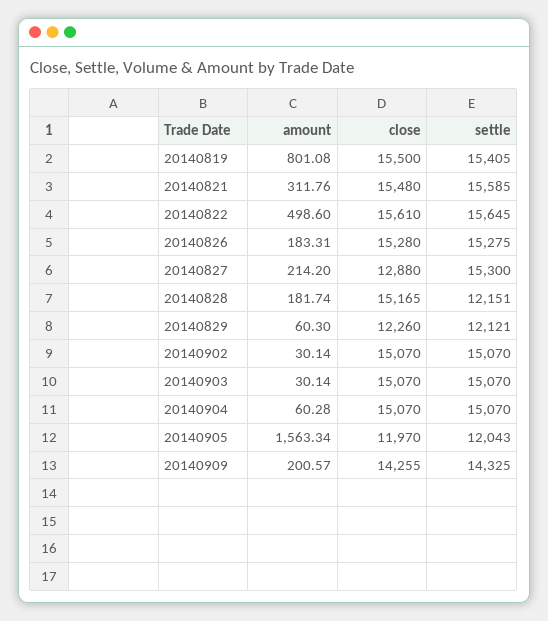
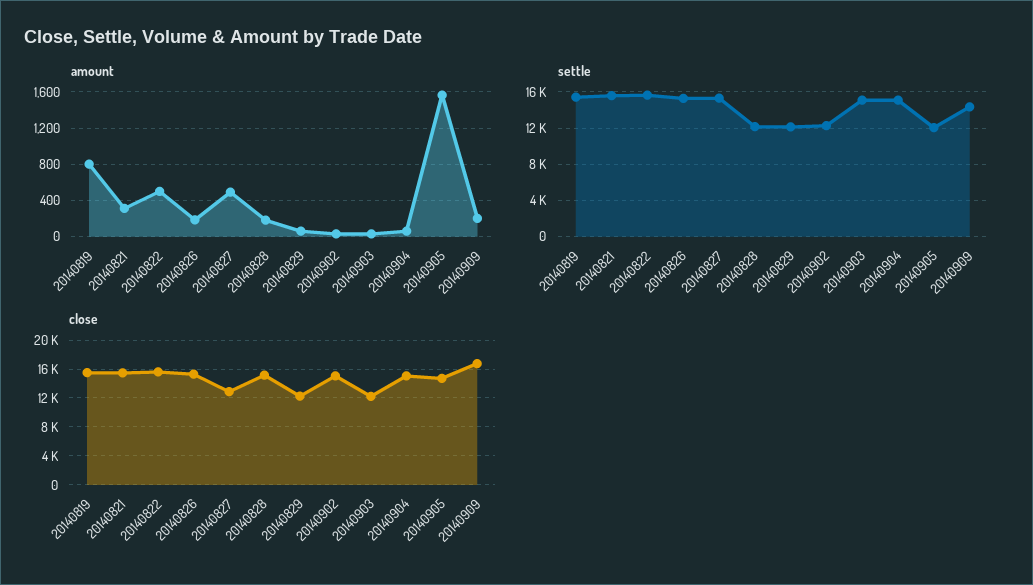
amount, 20140827: 214.2 -> 500
settle, 20140902: 15070 -> 12000
close, 20140903: 15070 -> 12000
close, 20140905: 11970 -> 15000
close, 20140909: 14255 -> 17000

